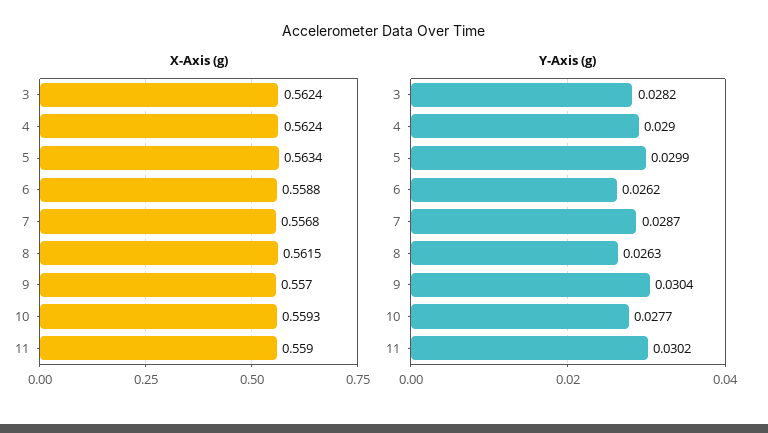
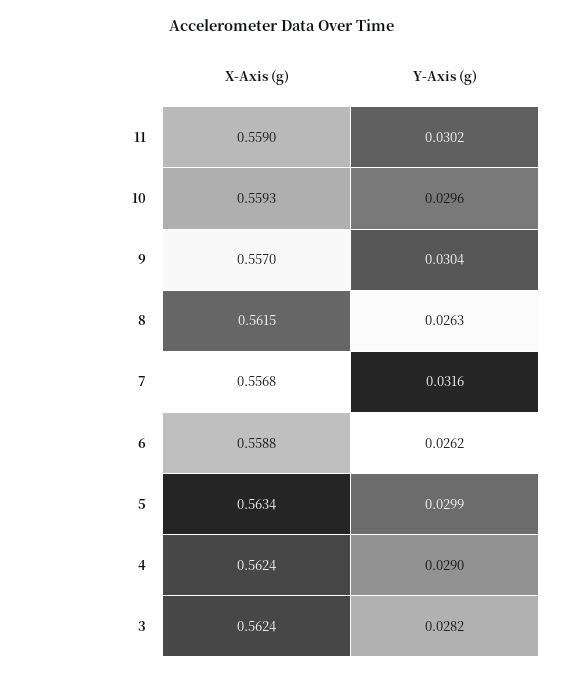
Y-Axis (g), 7: 0.0287 -> 0.0316
Y-Axis (g), 10: 0.0277 -> 0.0296

